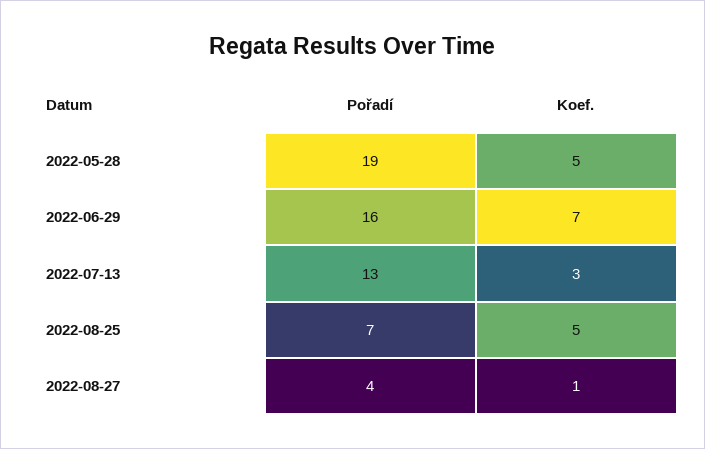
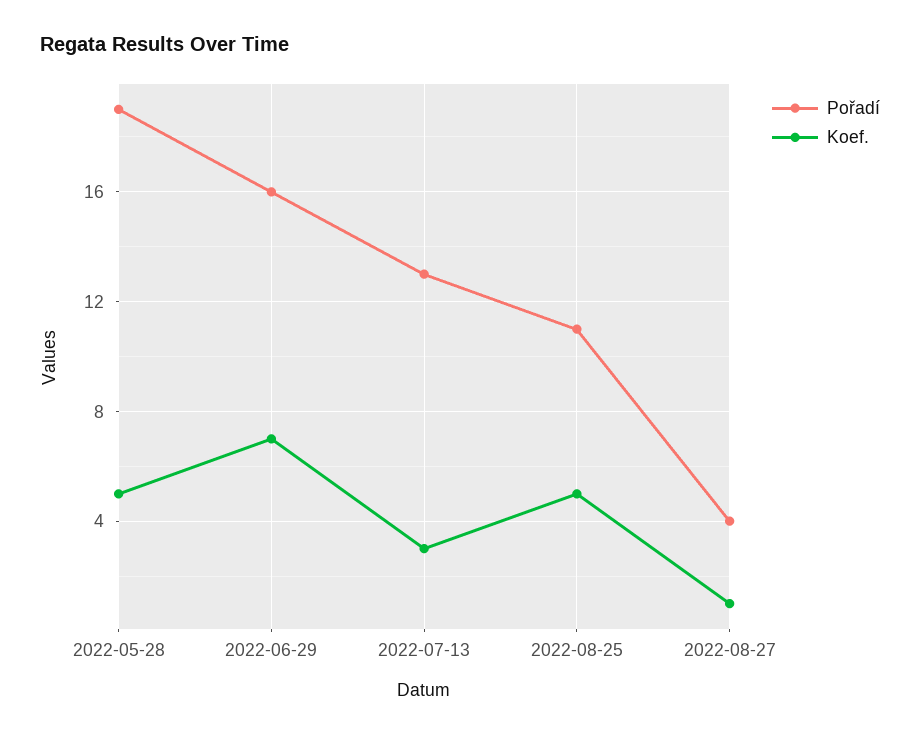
Pořadí, 2022-08-25: 7 -> 11

